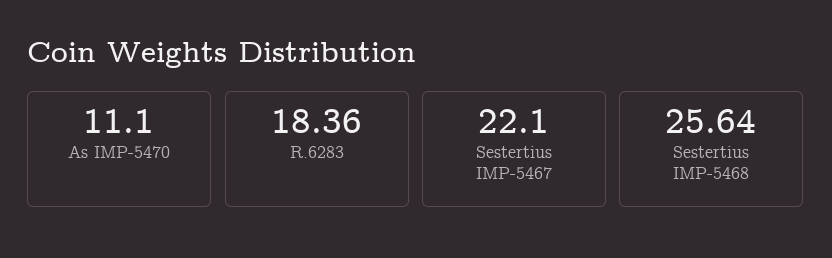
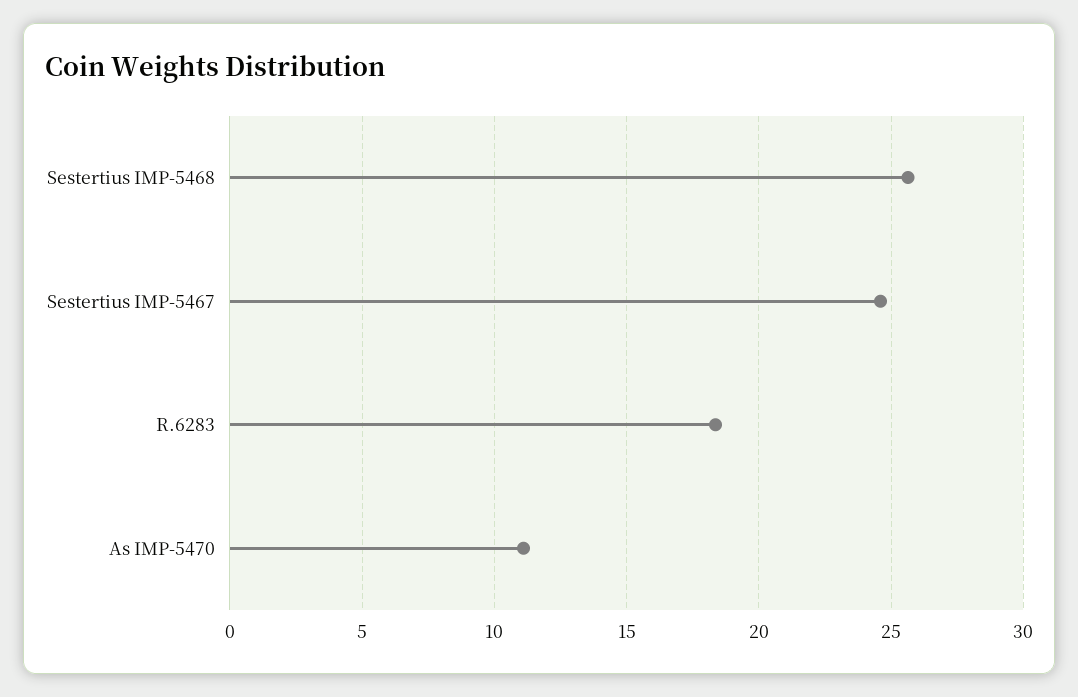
Sestertius IMP-5467: 22.1 -> 24.5

